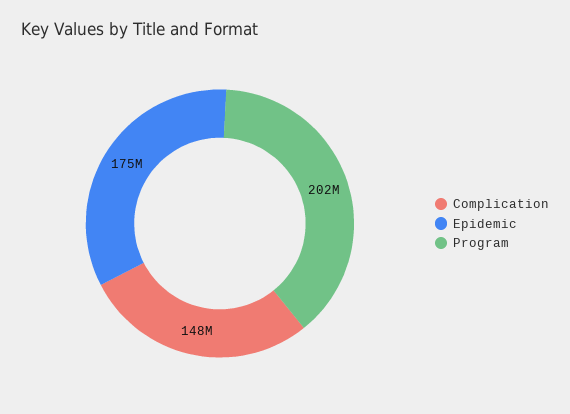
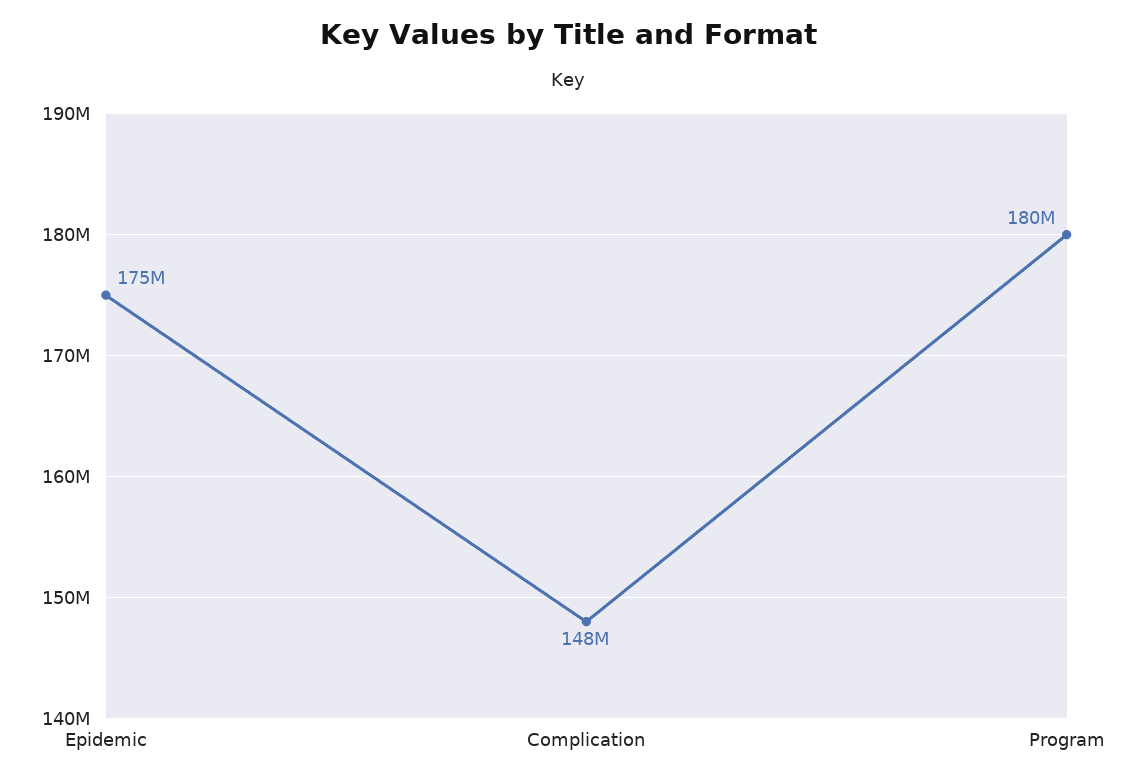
Program: 202000000 -> 180000000

